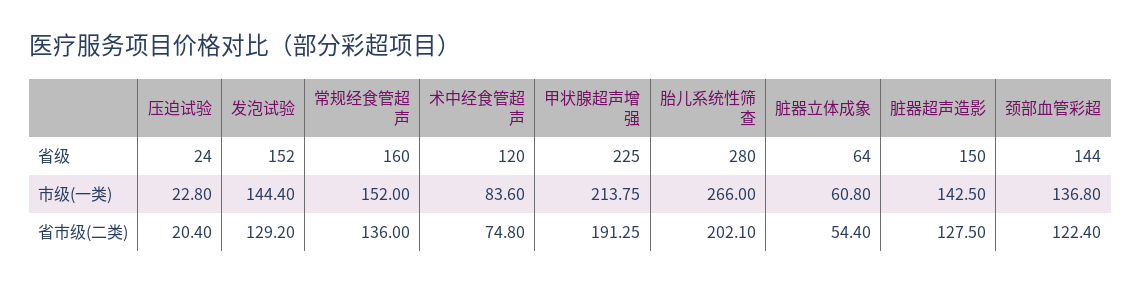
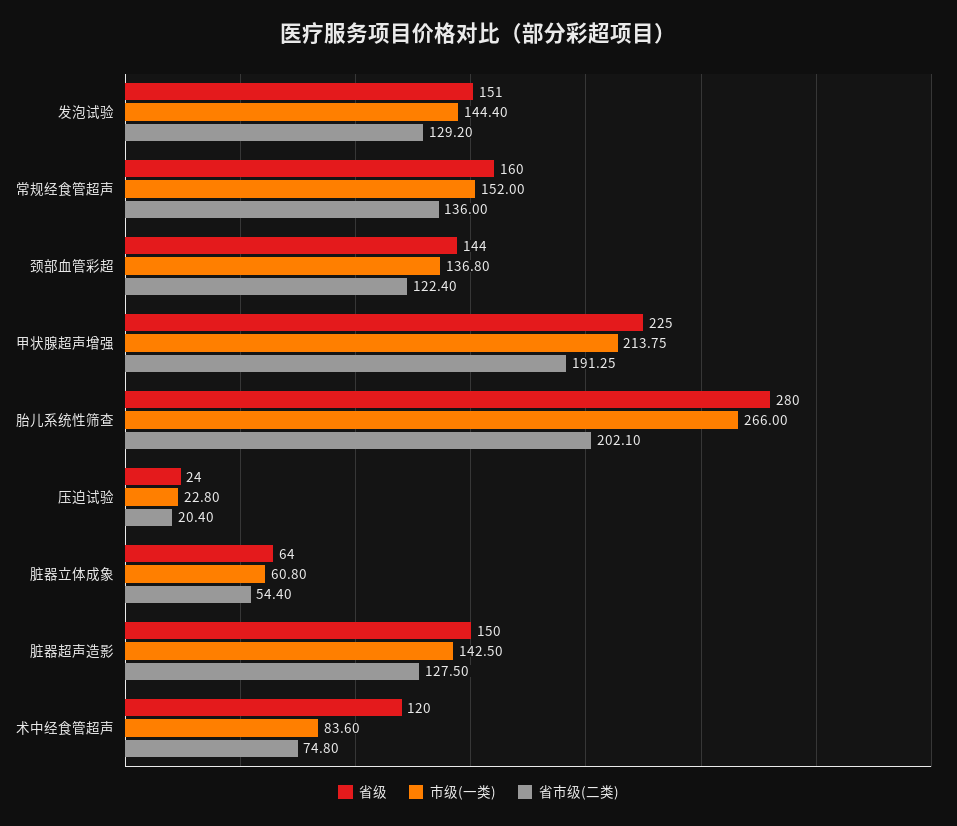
省级, 发泡试验: 152 -> 151

